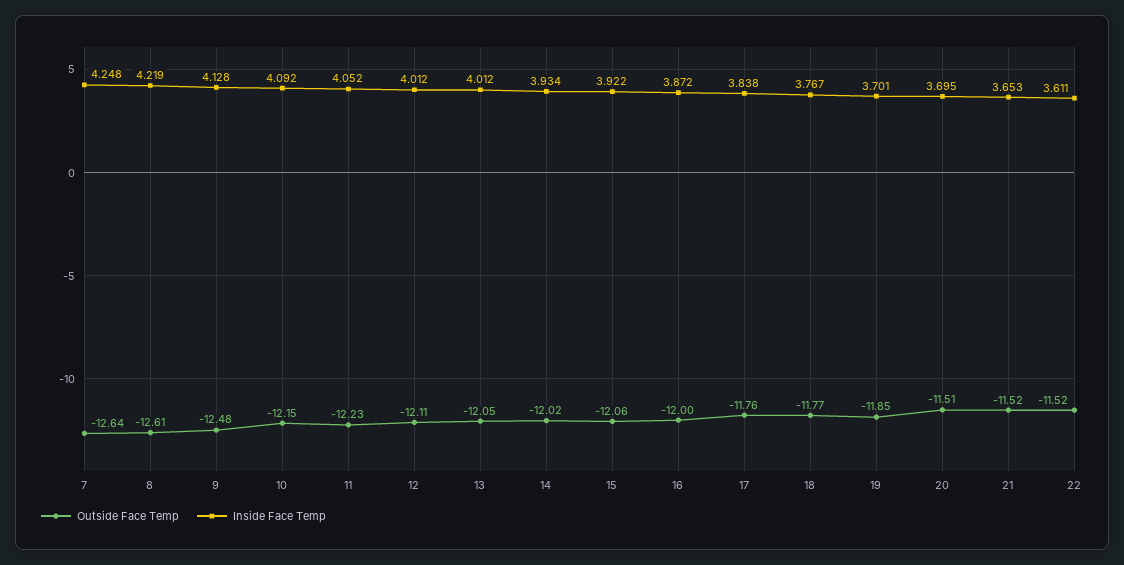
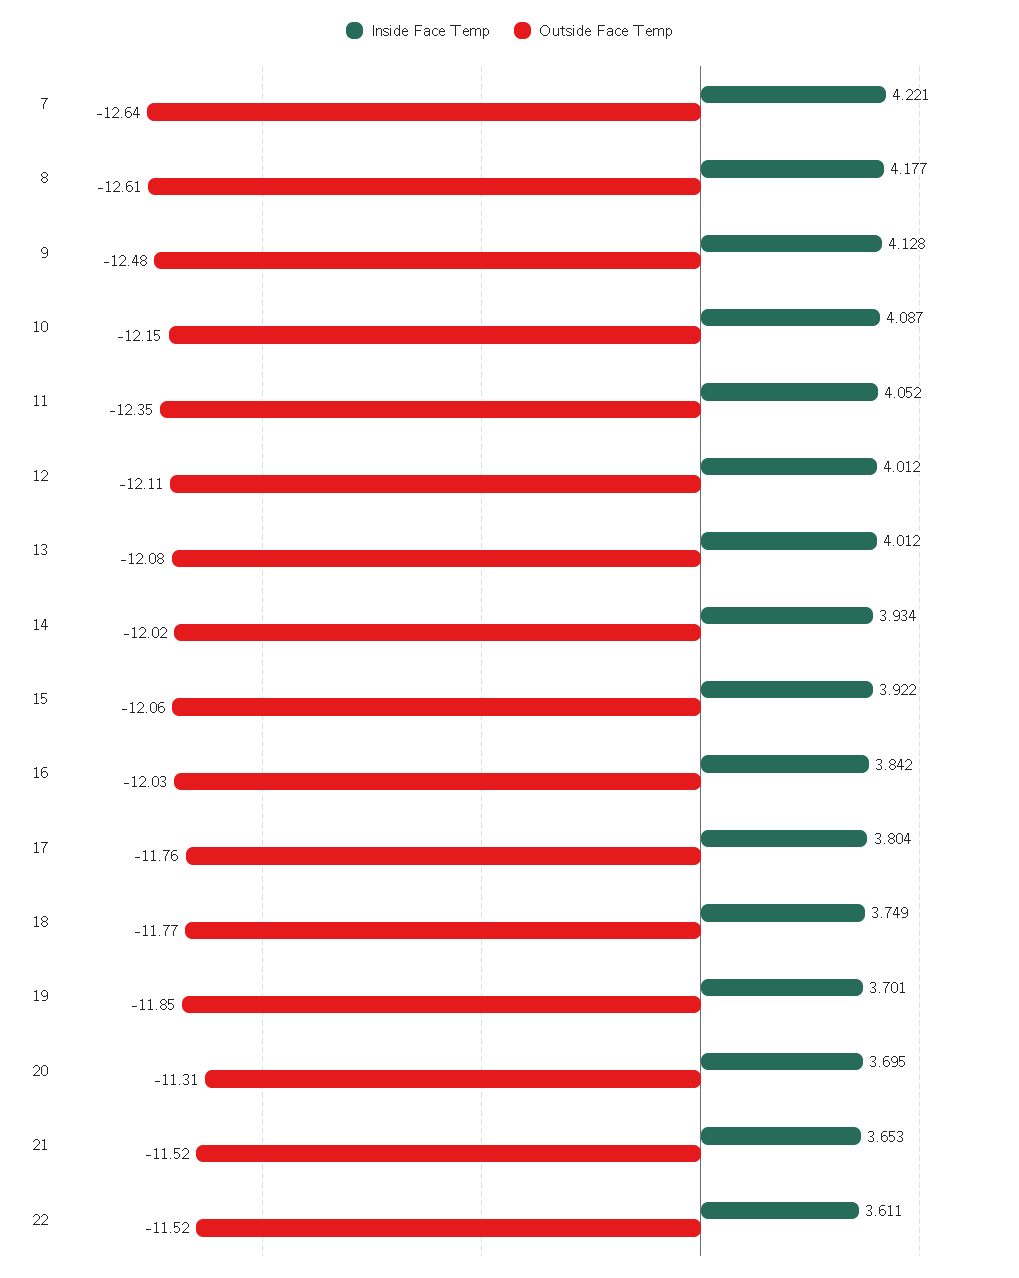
Inside Face Temp, 7: 4.248 -> 4.221
Inside Face Temp, 8: 4.219 -> 4.177
Inside Face Temp, 10: 4.092 -> 4.087
Outside Face Temp, 11: -12.23 -> -12.35
Outside Face Temp, 13: -12.05 -> -12.08
Outside Face Temp, 16: -12 -> -12.03
Inside Face Temp, 16: 3.872 -> 3.842
Inside Face Temp, 17: 3.838 -> 3.804
Inside Face Temp, 18: 3.767 -> 3.749
Outside Face Temp, 20: -11.51 -> -11.31

